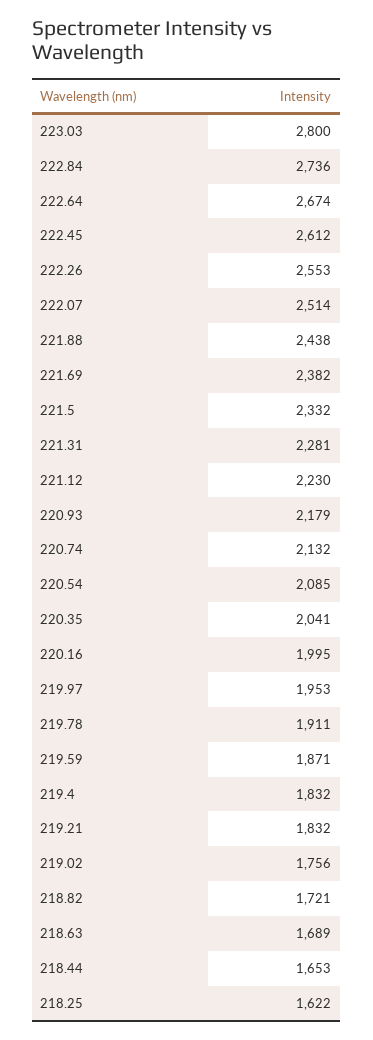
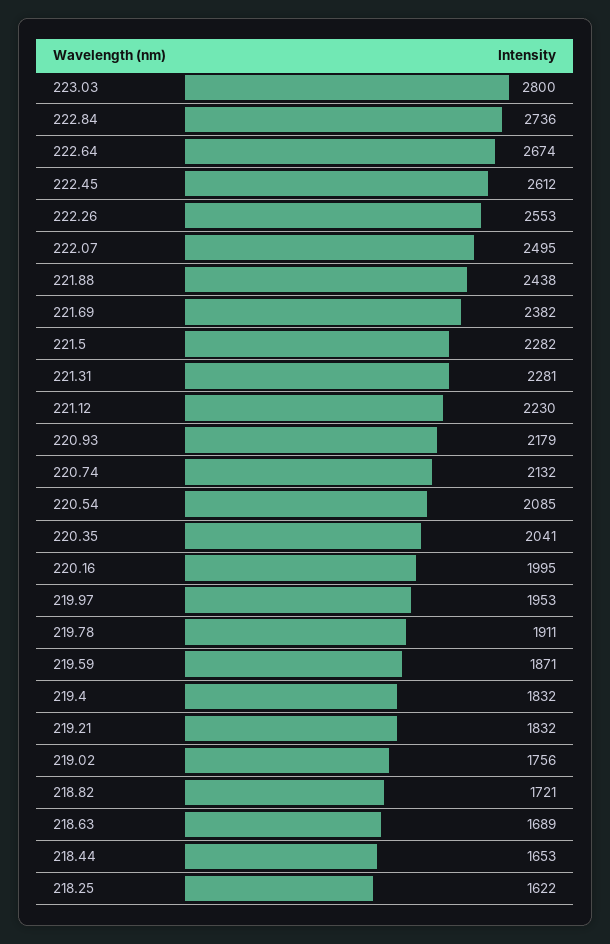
222.07: 2514 -> 2495
221.5: 2332 -> 2282

